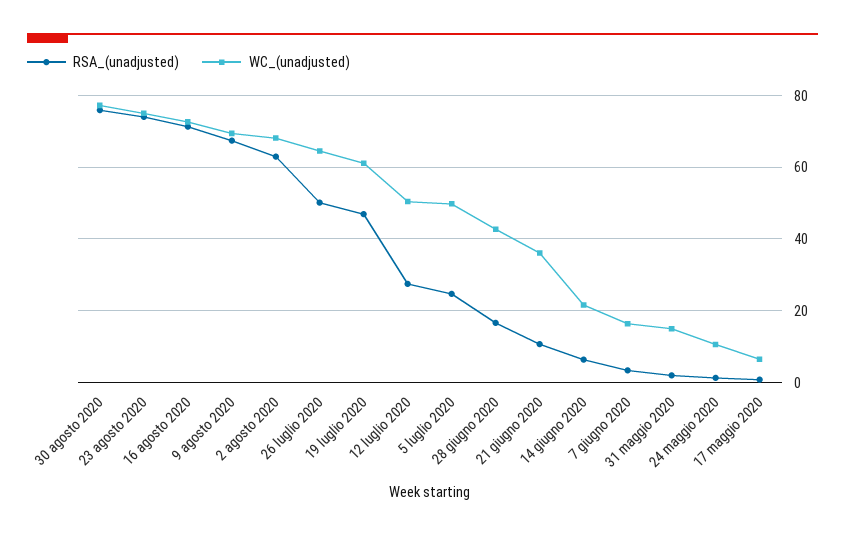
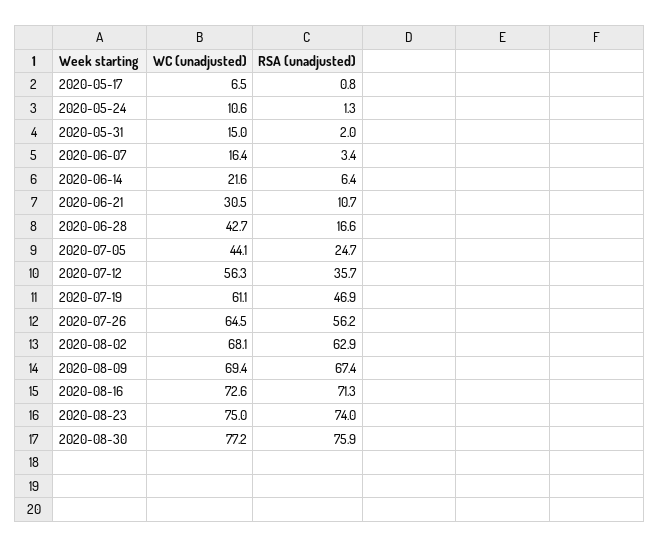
RSA_(unadjusted), 26 luglio 2020: 50 -> 56.2
RSA_(unadjusted), 12 luglio 2020: 28 -> 35.7
WC_(unadjusted), 12 luglio 2020: 50 -> 56.3
WC_(unadjusted), 5 luglio 2020: 50 -> 44.1
WC_(unadjusted), 21 giugno 2020: 36 -> 30.5

